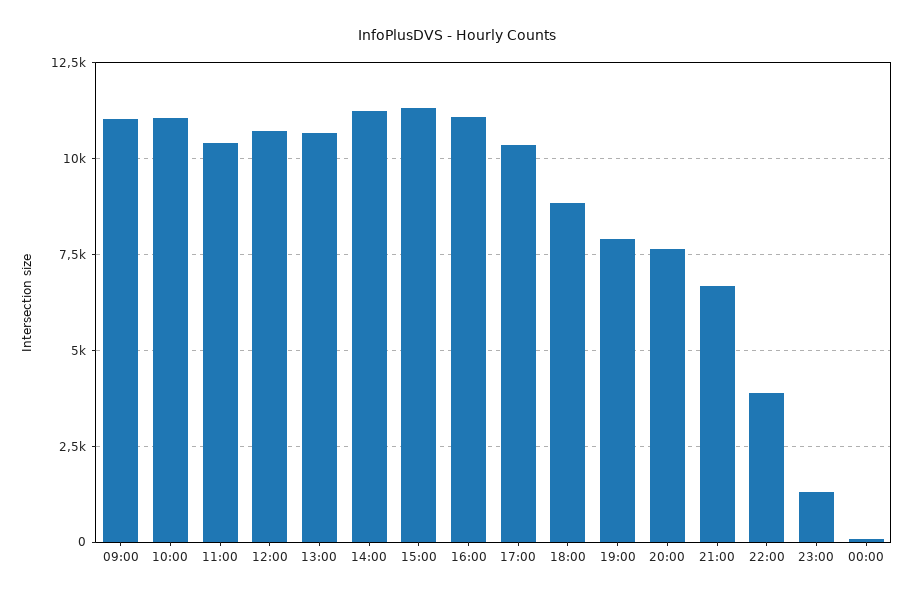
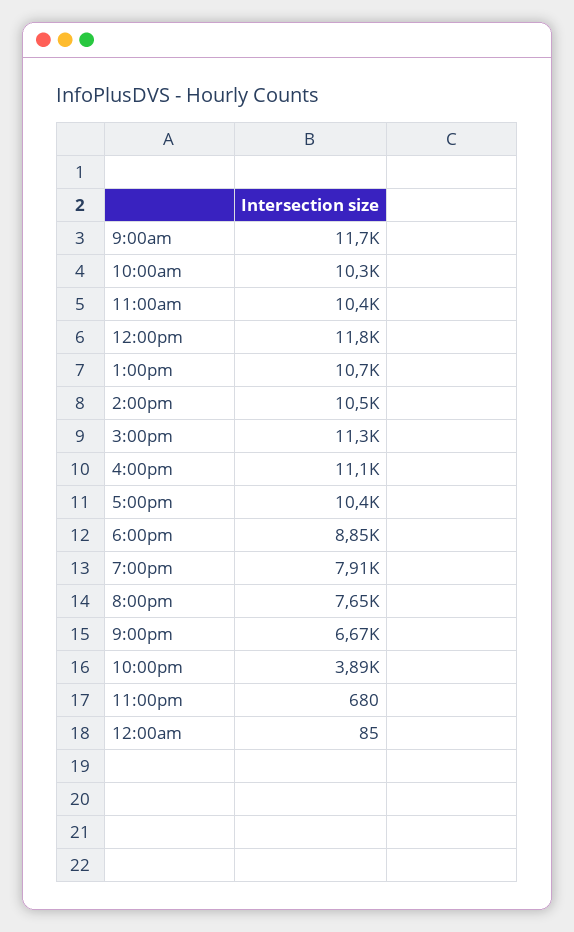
09:00: 11000 -> 11700
10:00: 11000 -> 10300
12:00: 10750 -> 11800
14:00: 11250 -> 10500
23:00: 1250 -> 680

